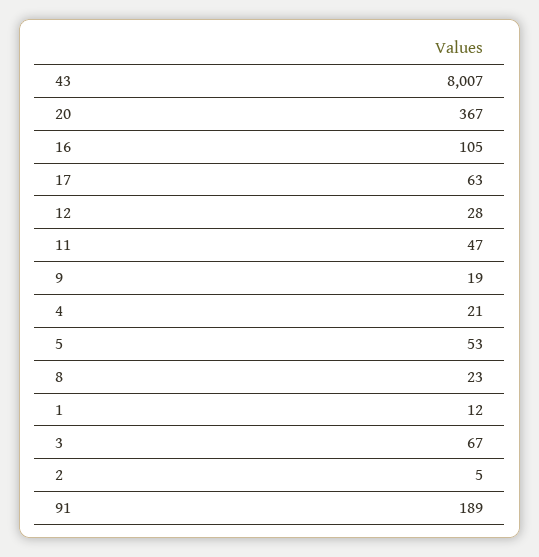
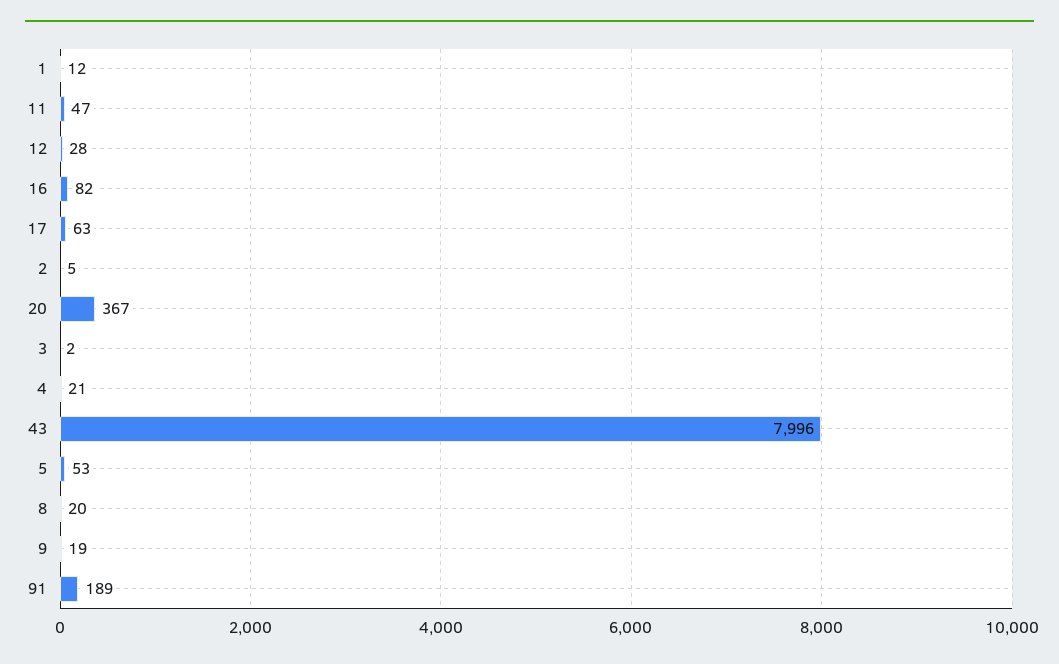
43: 8007 -> 7996
16: 105 -> 82
8: 23 -> 20
3: 67 -> 2

